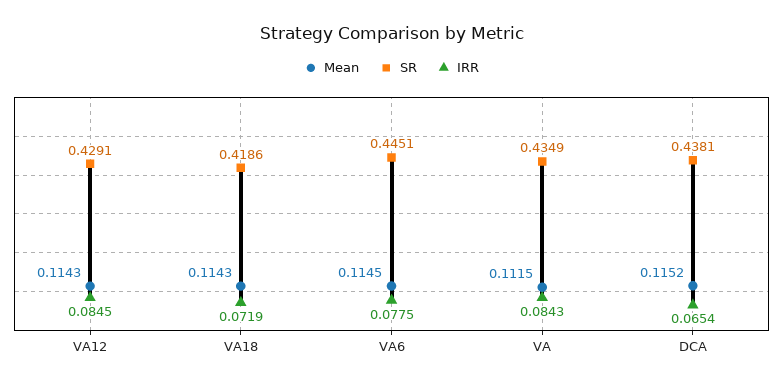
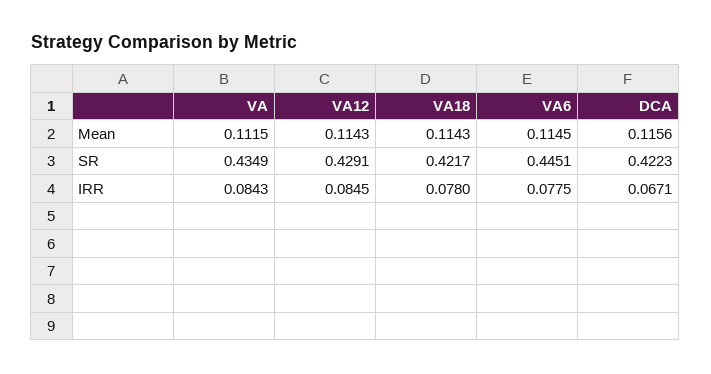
SR, VA18: 0.4186 -> 0.4217
IRR, VA18: 0.0719 -> 0.078
Mean, DCA: 0.1152 -> 0.1156
SR, DCA: 0.4381 -> 0.4223
IRR, DCA: 0.0654 -> 0.0671

